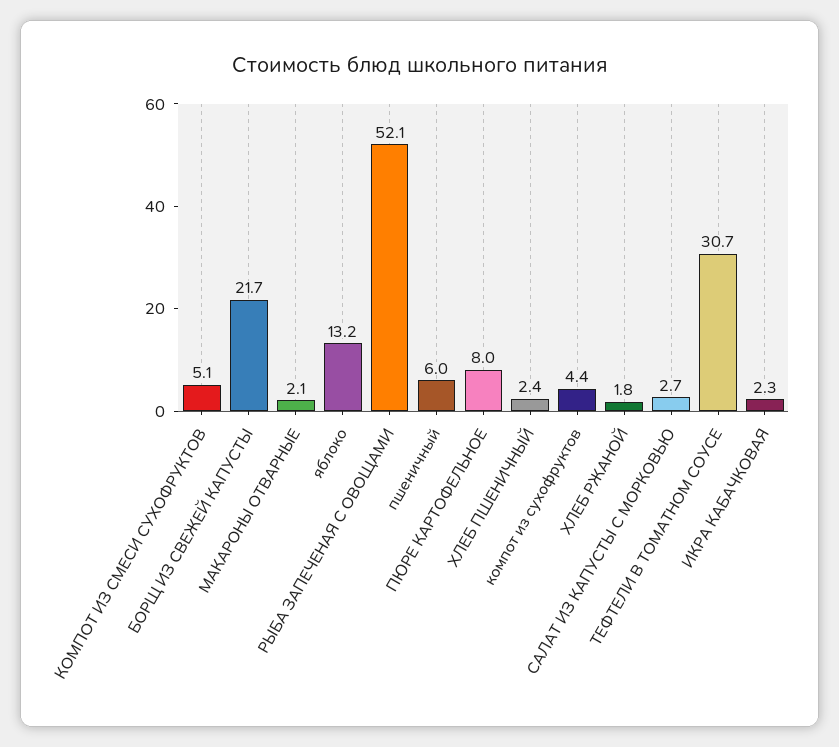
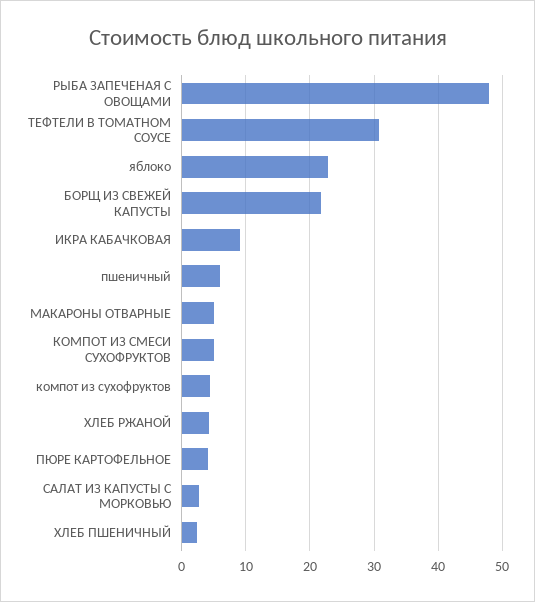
МАКАРОНЫ ОТВАРНЫЕ: 2.1 -> 5
яблоко: 13.2 -> 23
РЫБА ЗАПЕЧЕНАЯ С ОВОЩАМИ: 52.1 -> 48
ПЮРЕ КАРТОФЕЛЬНОЕ: 8 -> 4
ХЛЕБ РЖАНОЙ: 1.8 -> 4
ИКРА КАБАЧКОВАЯ: 2.3 -> 9

